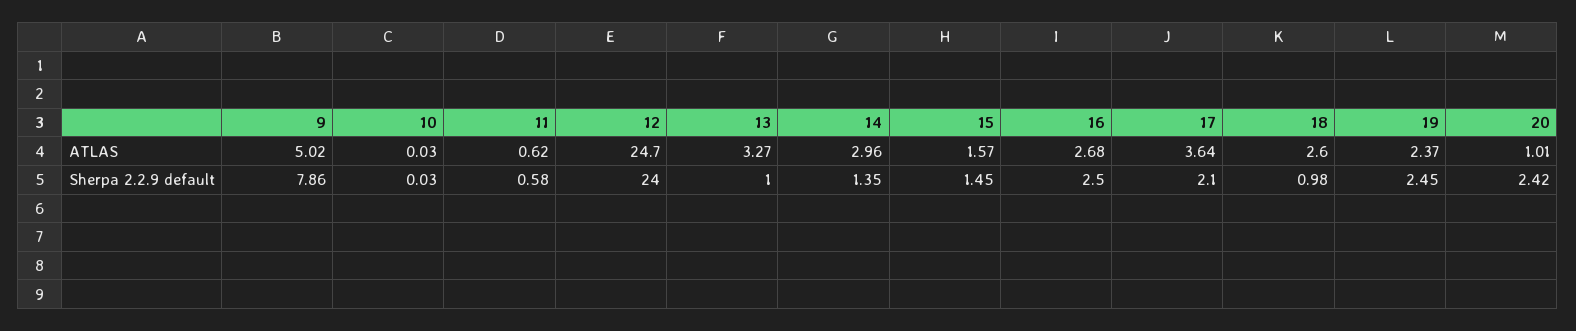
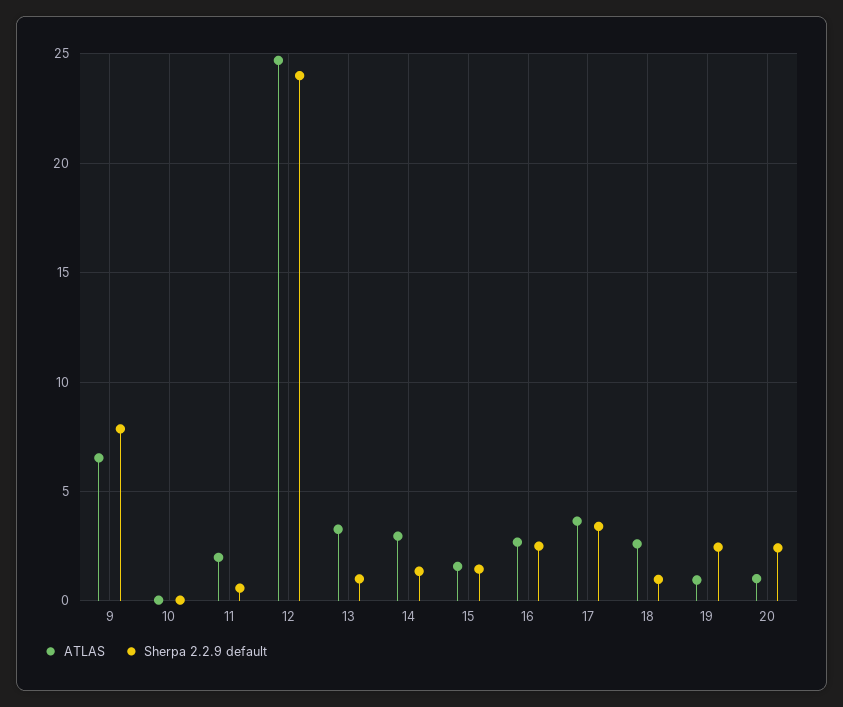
ATLAS, 9: 5.02 -> 6.5
ATLAS, 11: 0.62 -> 2
ATLAS, 19: 2.37 -> 1
Sherpa 2.2.9 default, 17: 2.1 -> 3.5

